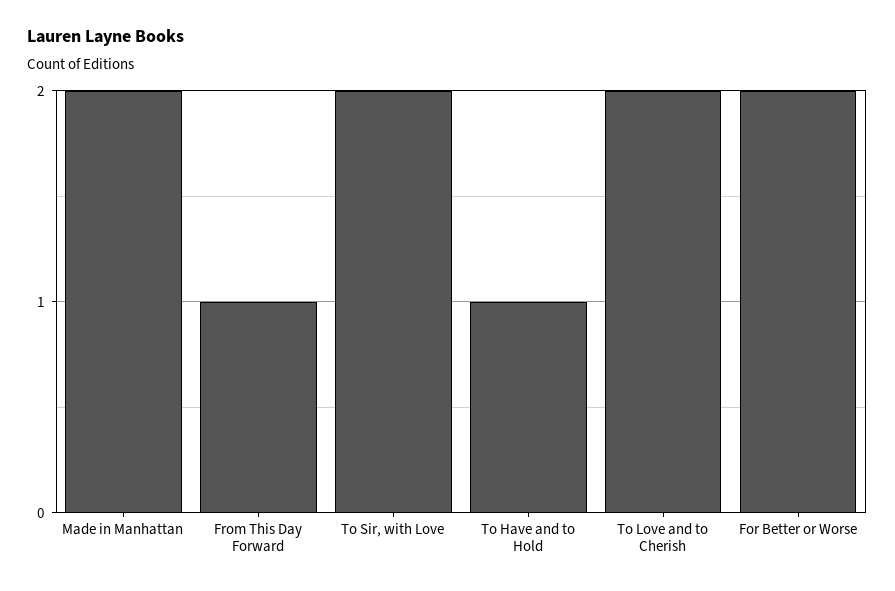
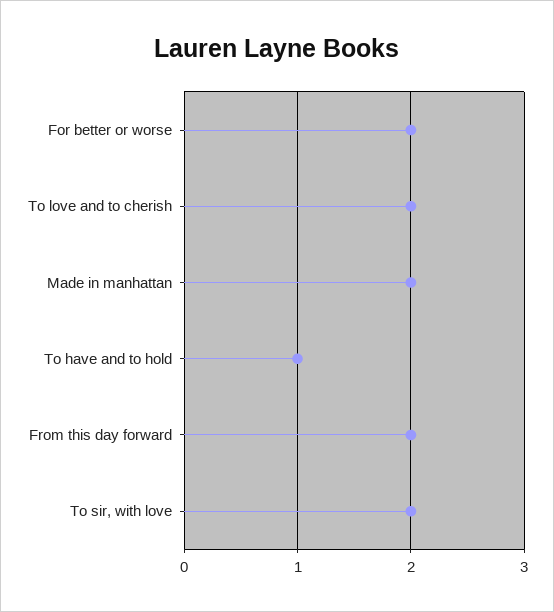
From This Day Forward: 1 -> 2

